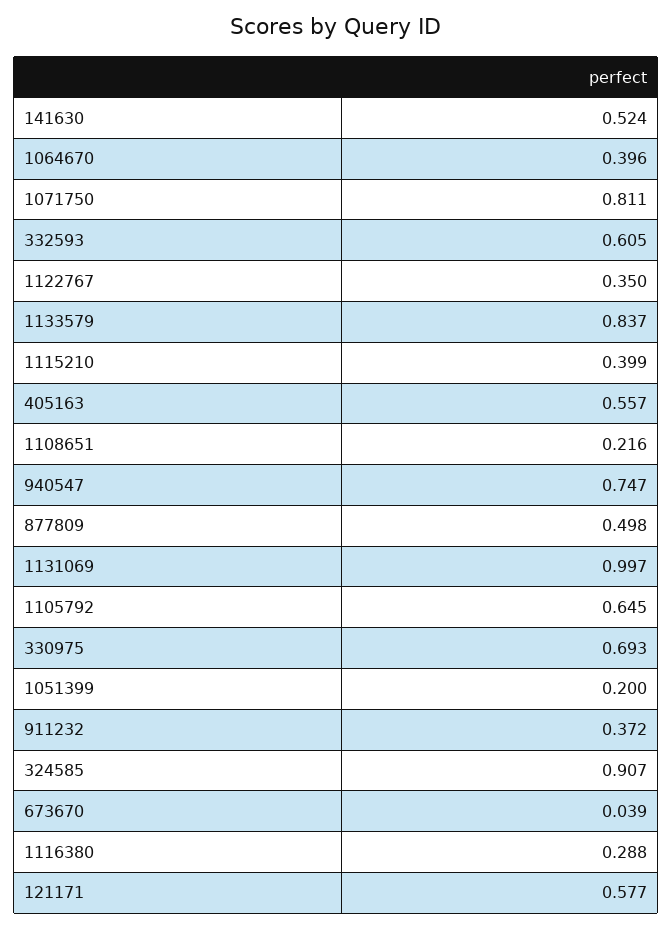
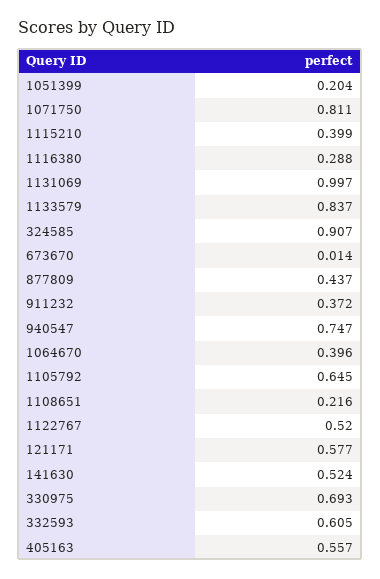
1122767: 0.35 -> 0.52
877809: 0.498 -> 0.437
1051399: 0.2 -> 0.204
673670: 0.039 -> 0.014

